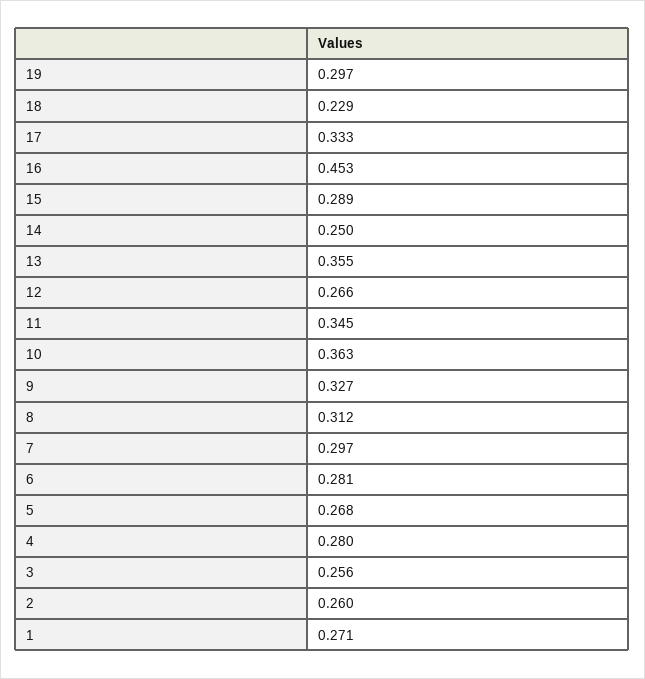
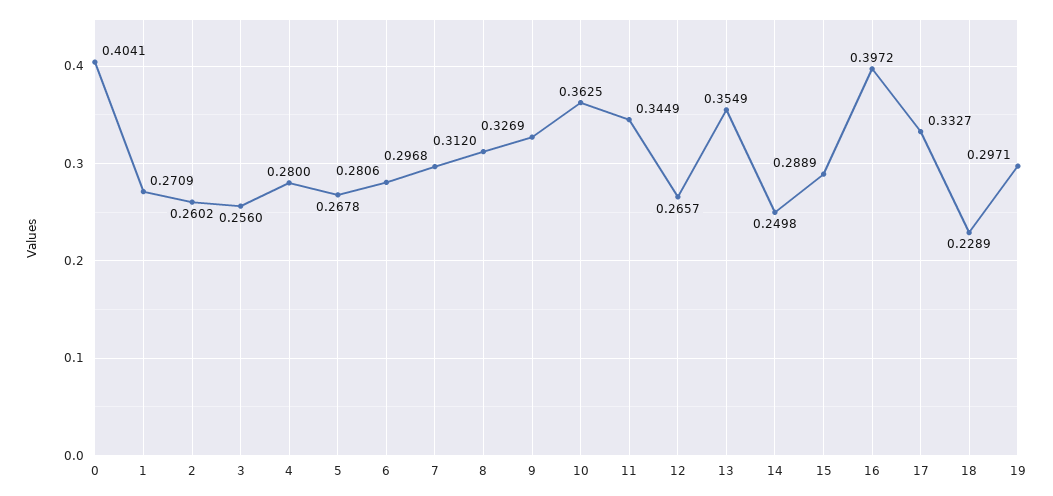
16: 0.453 -> 0.3972
0: none -> 0.4041

